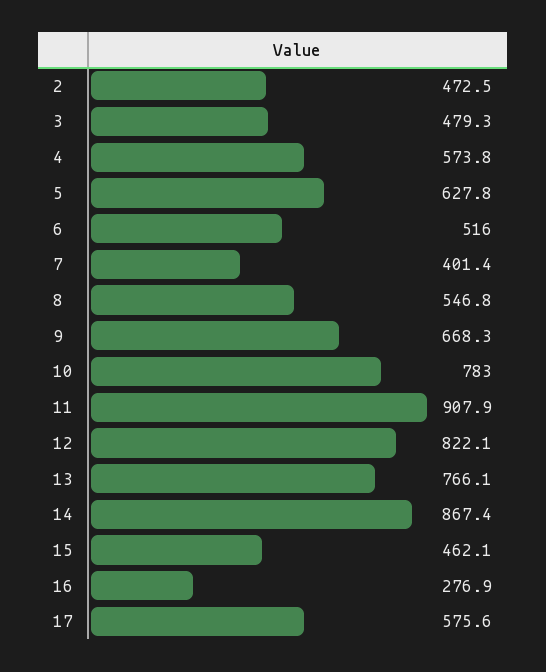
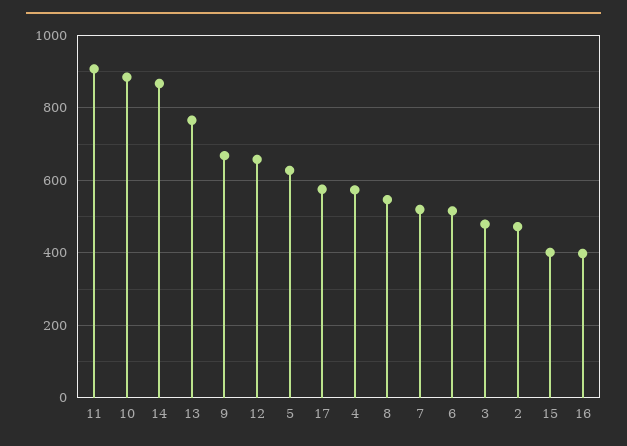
7: 401.4 -> 520
10: 783 -> 880
12: 822.1 -> 660
15: 462.1 -> 400
16: 276.9 -> 400

